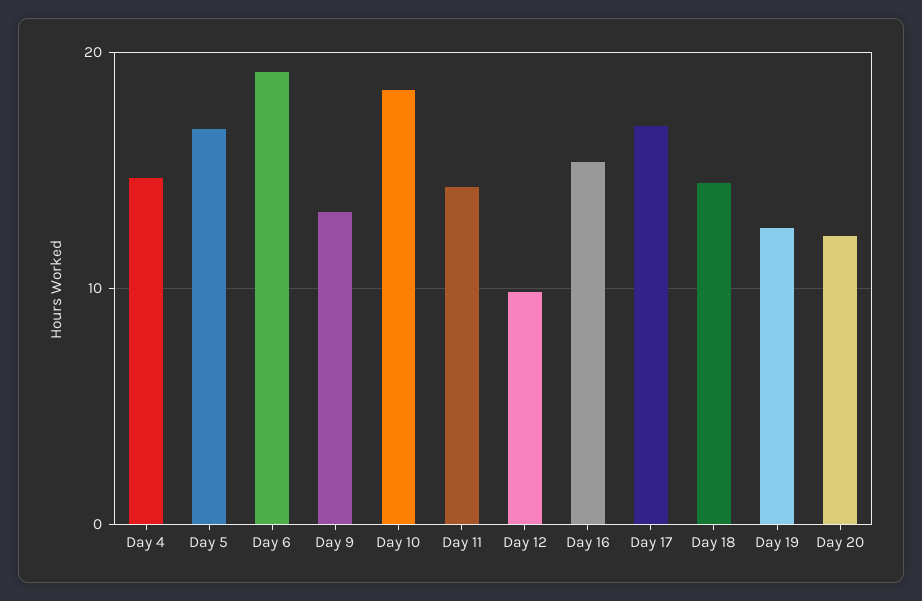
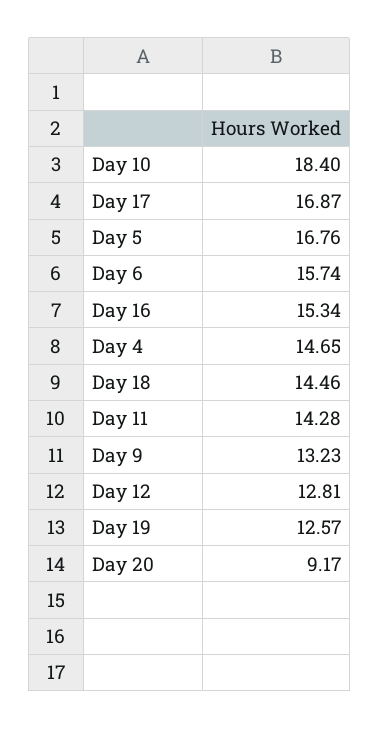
Day 6: 19 -> 15.74
Day 12: 10 -> 12.81
Day 20: 12 -> 9.17

